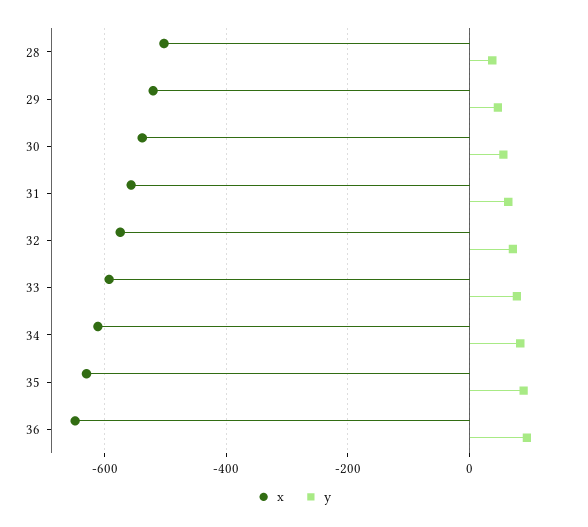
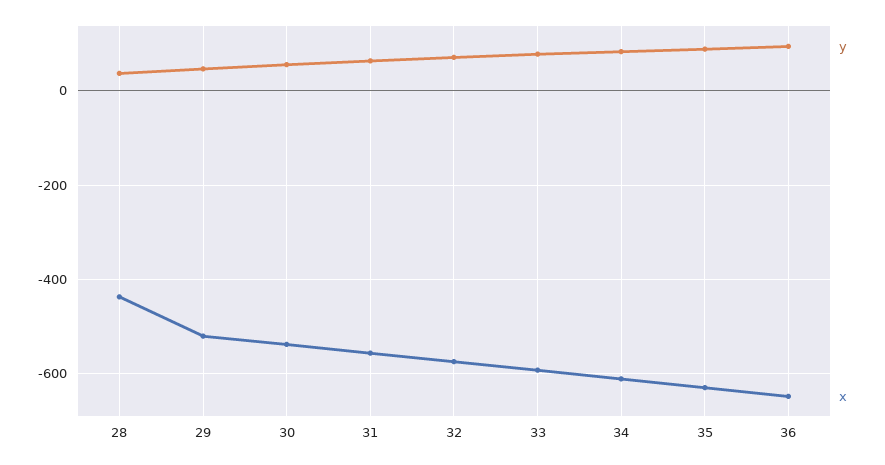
x, 28: -500 -> -440

